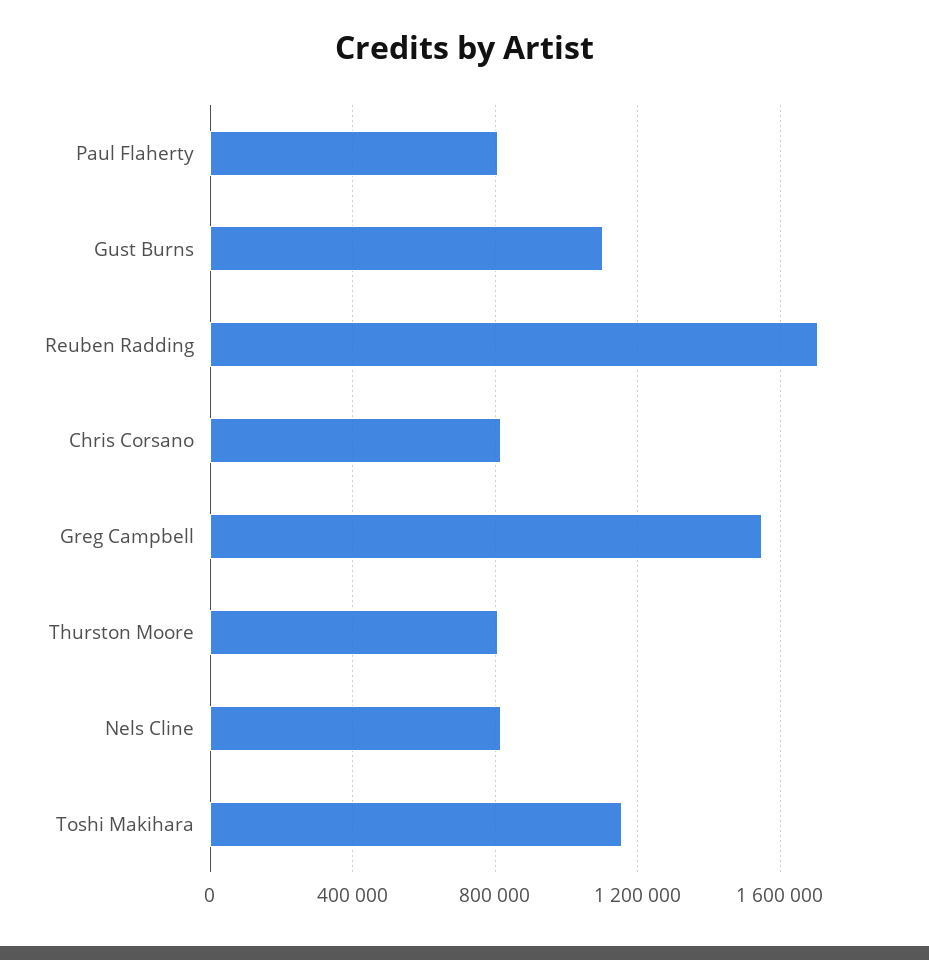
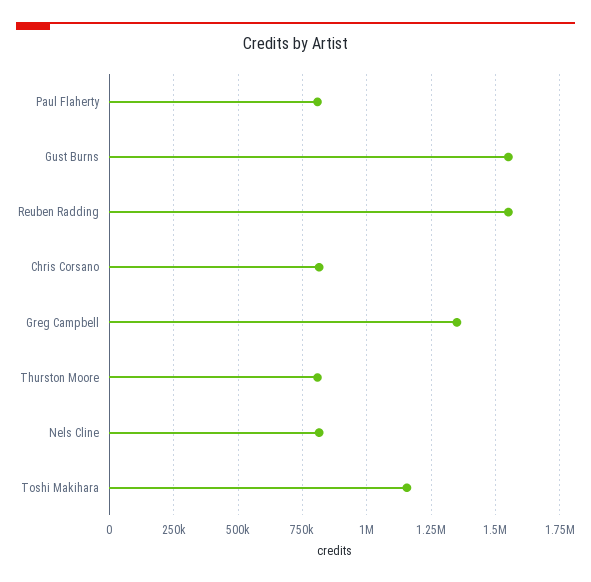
Gust Burns: 1100000 -> 1550000
Reuben Radding: 1700000 -> 1550000
Greg Campbell: 1550000 -> 1350000

